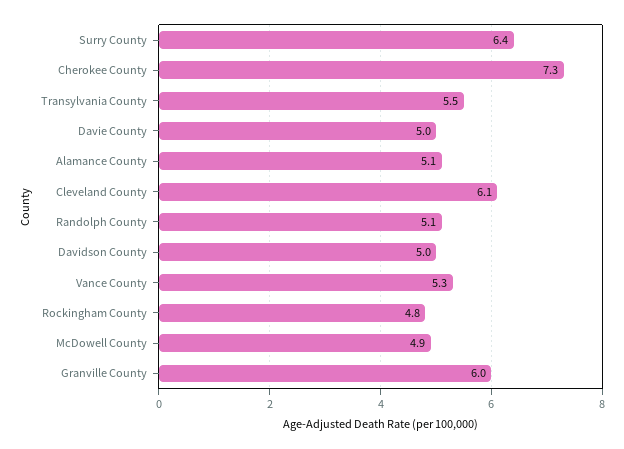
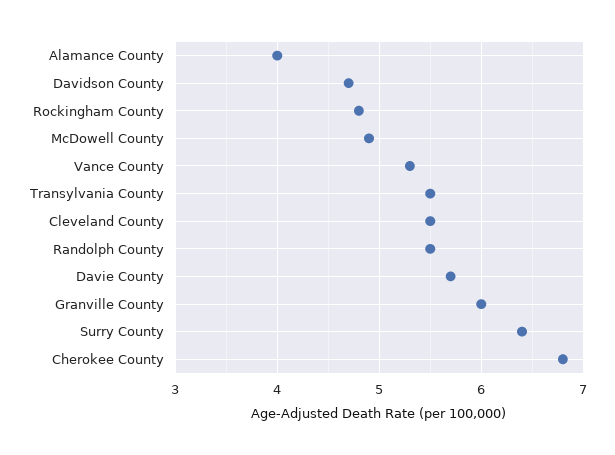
Cherokee County: 7.3 -> 6.8
Davie County: 5 -> 5.7
Alamance County: 5.1 -> 4
Cleveland County: 6.1 -> 5.5
Randolph County: 5.1 -> 5.5
Davidson County: 5 -> 4.7

